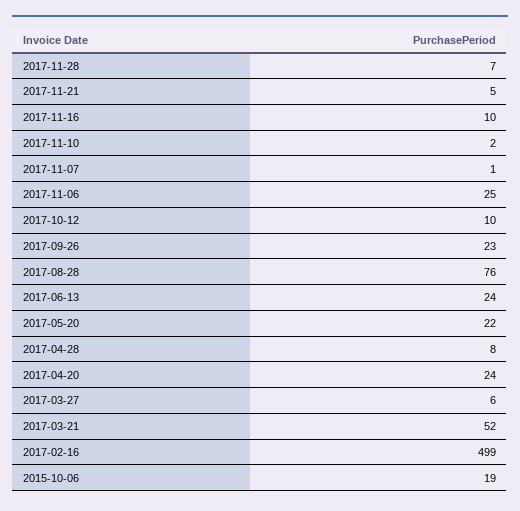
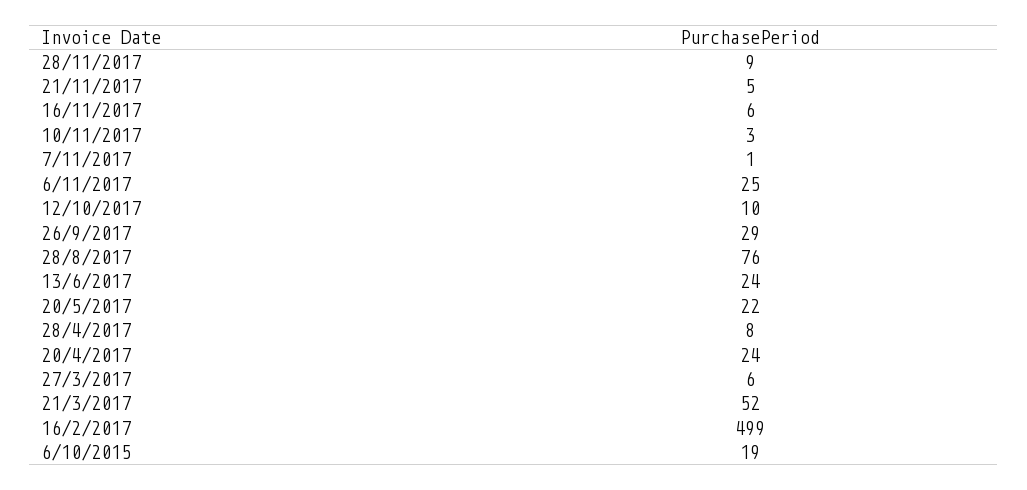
2017-11-28: 7 -> 9
2017-11-16: 10 -> 6
2017-11-10: 2 -> 3
2017-09-26: 23 -> 29

